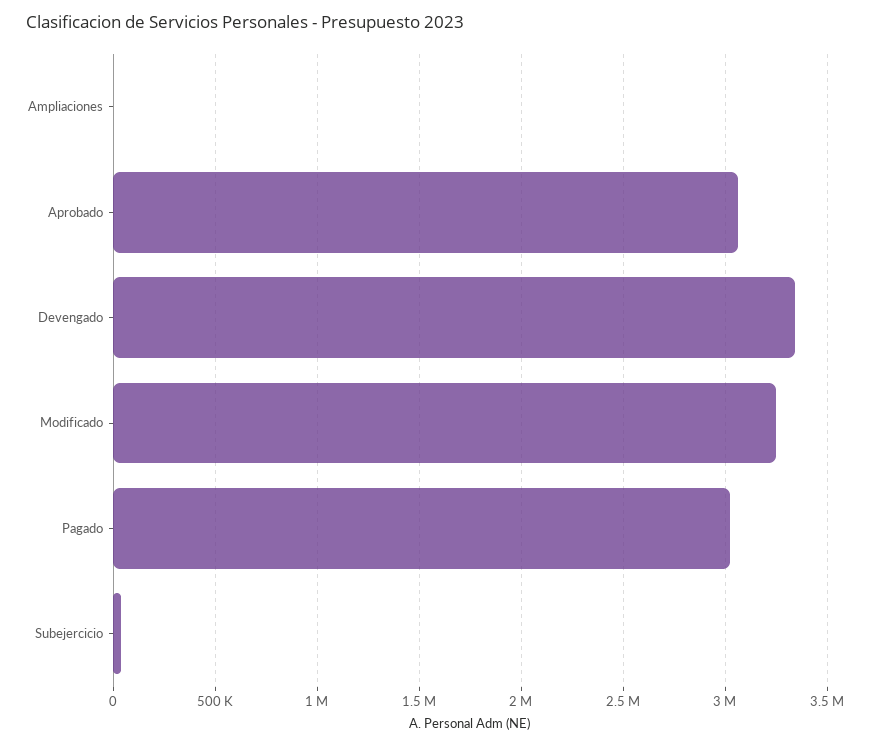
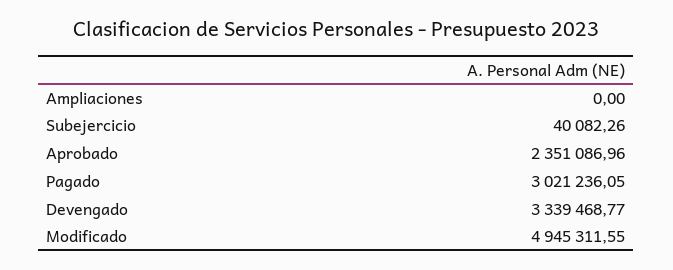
Aprobado: 3050000 -> 2351086.96
Modificado: 3250000 -> 4945311.55

